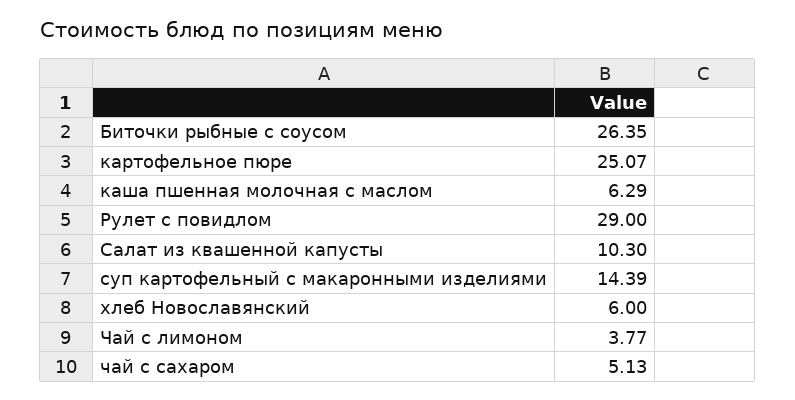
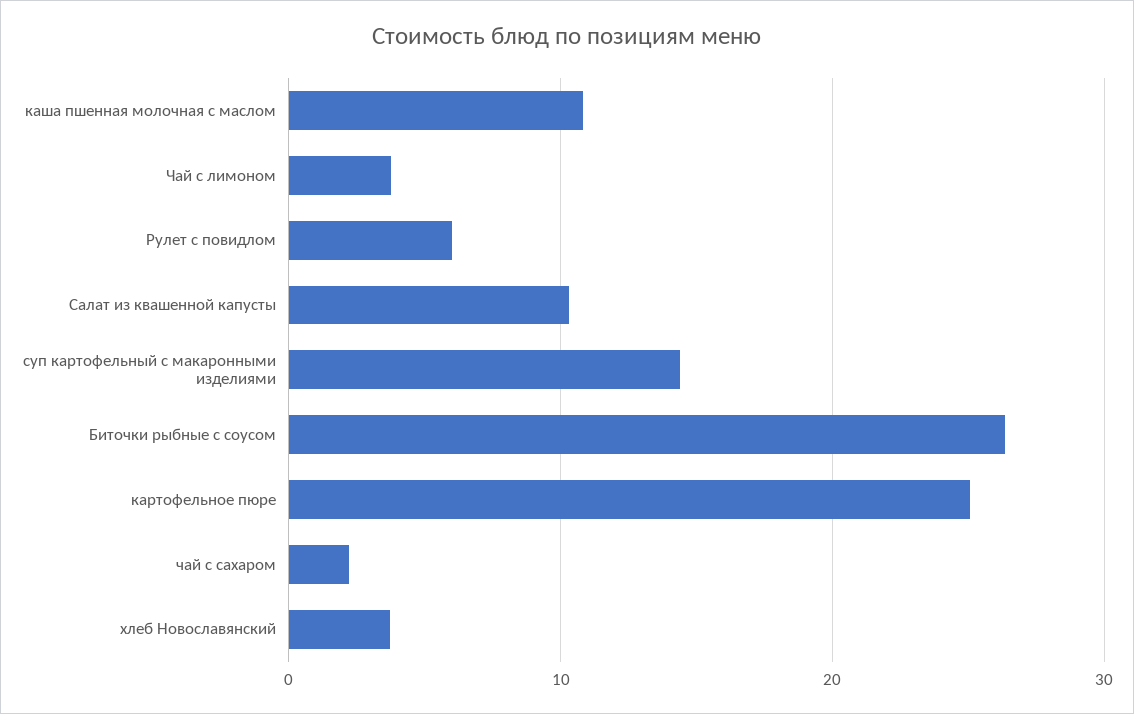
каша пшенная молочная с маслом: 6.29 -> 11
Рулет с повидлом: 29 -> 6
хлеб Новославянский: 6 -> 4
чай с сахаром: 5.13 -> 2

